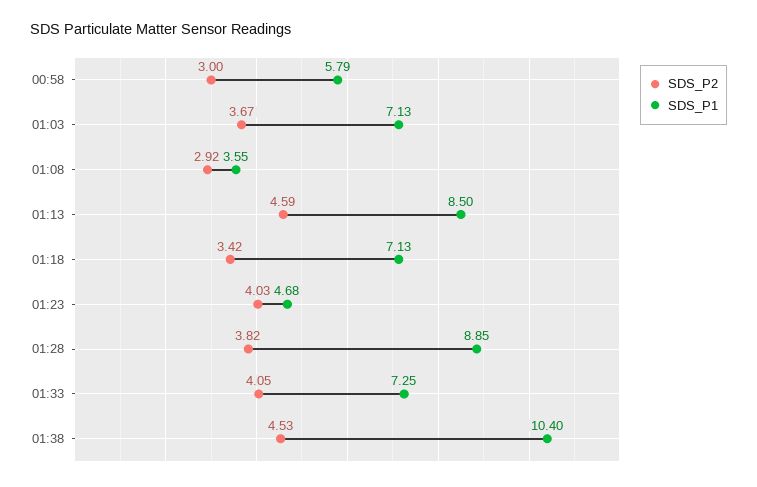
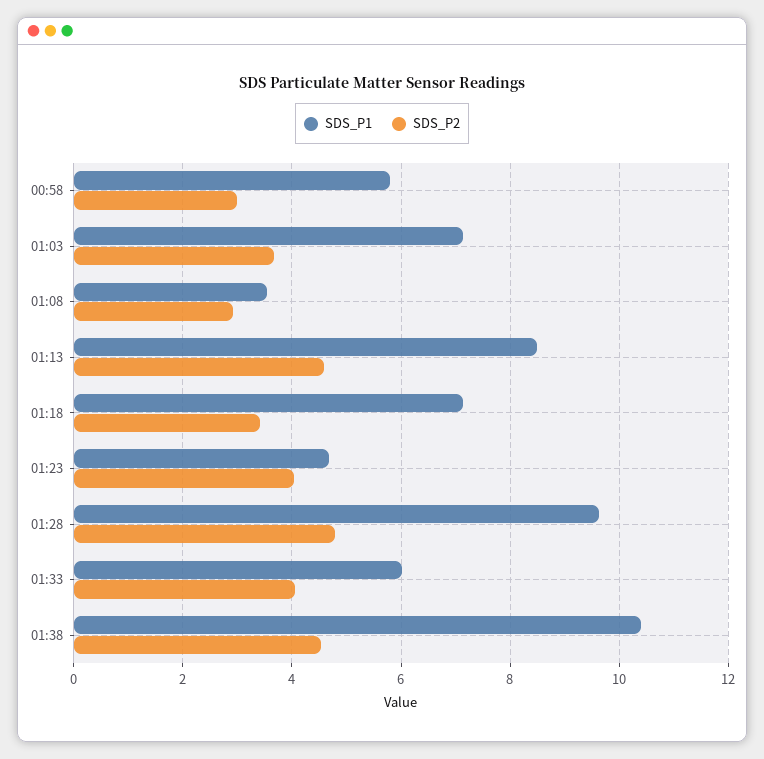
SDS_P2, 01:28: 3.82 -> 4.8
SDS_P1, 01:28: 8.85 -> 9.6
SDS_P1, 01:33: 7.25 -> 6

